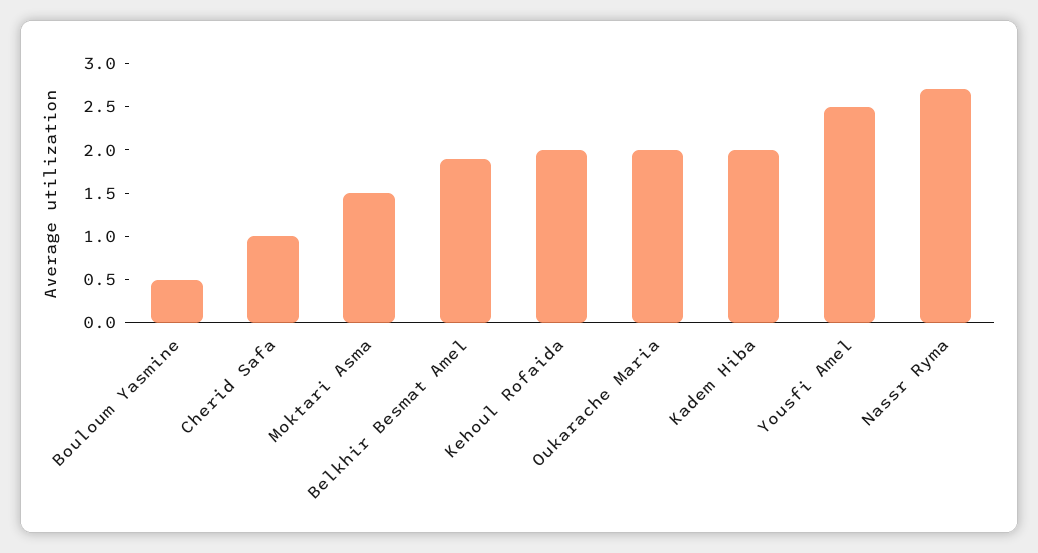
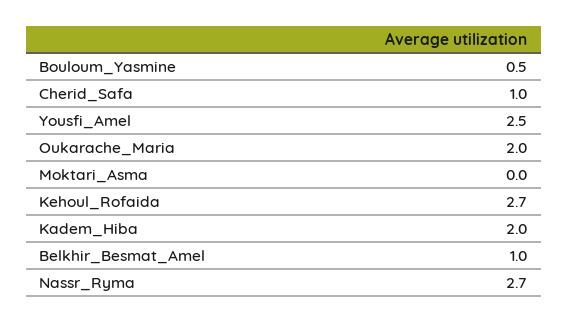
Moktari Asma: 1.5 -> 0
Belkhir Besmat Amel: 1.9 -> 1
Kehoul Rofaida: 2 -> 2.7

